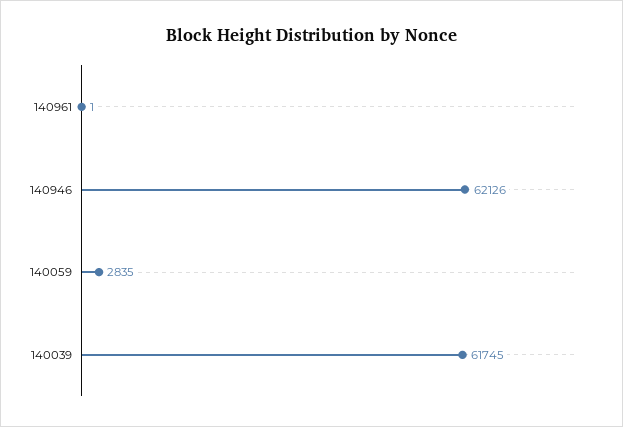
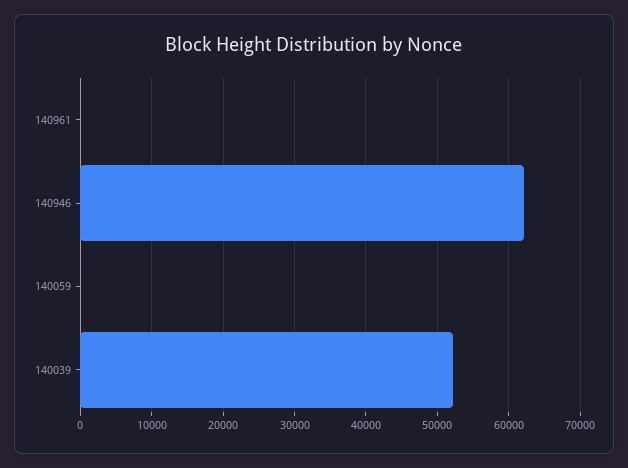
140059: 2835 -> 0
140039: 61745 -> 52000

